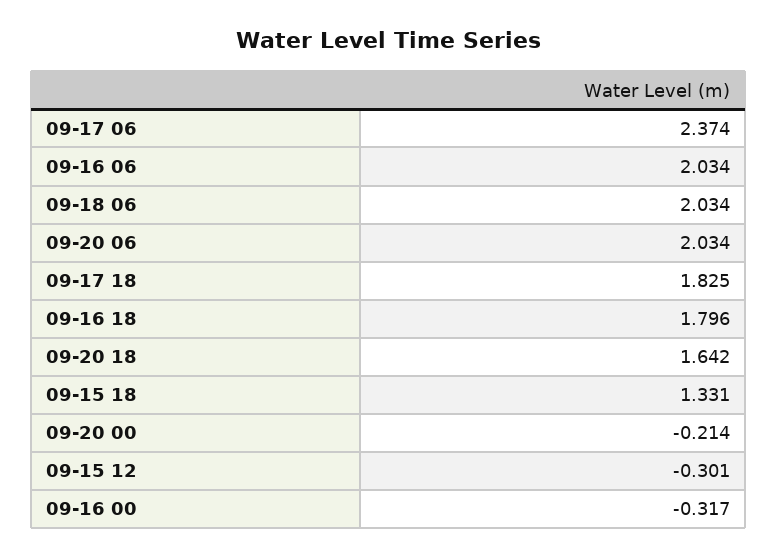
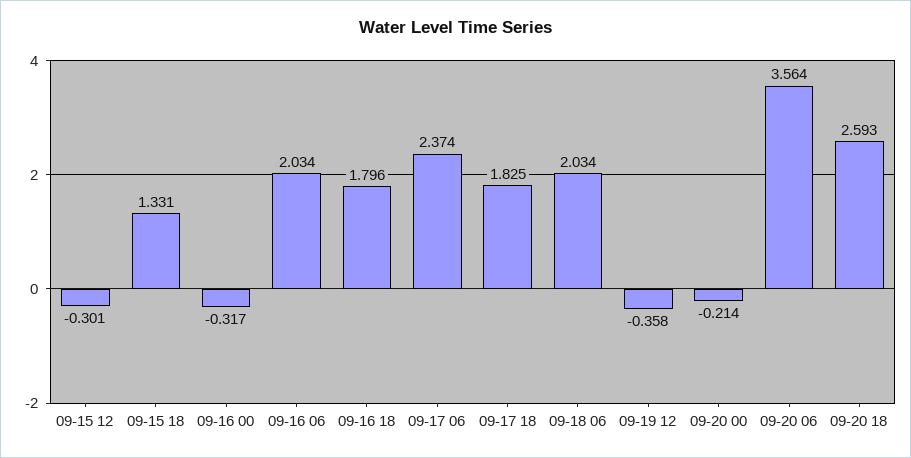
09-20 06: 2.034 -> 3.564
09-20 18: 1.642 -> 2.593
09-19 12: none -> -0.358

